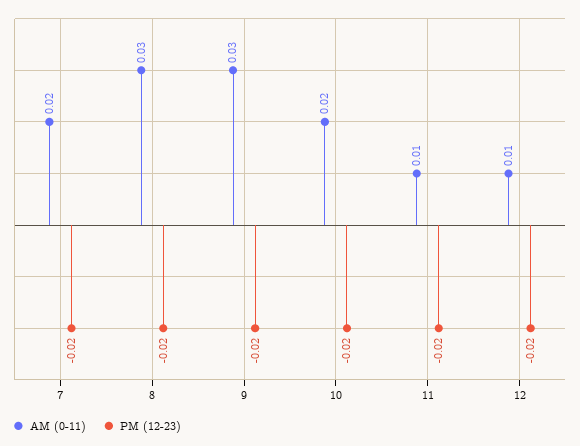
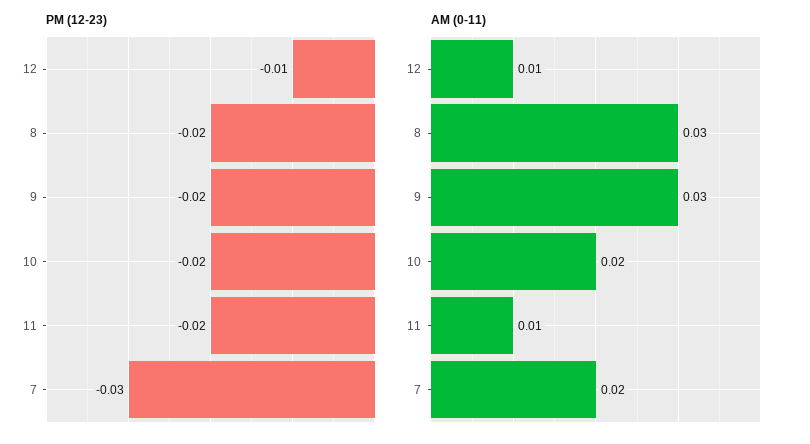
PM (12-23), 7: -0.02 -> -0.03
PM (12-23), 12: -0.02 -> -0.01

